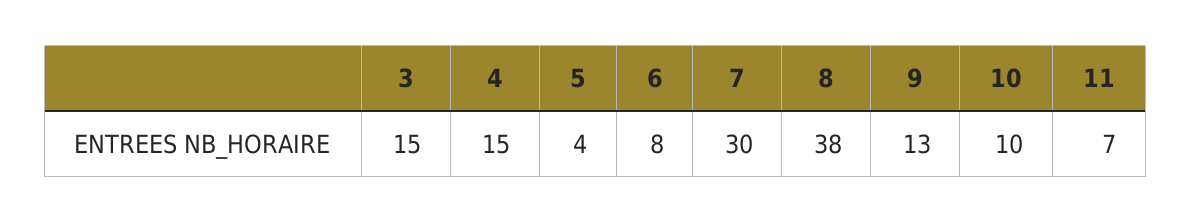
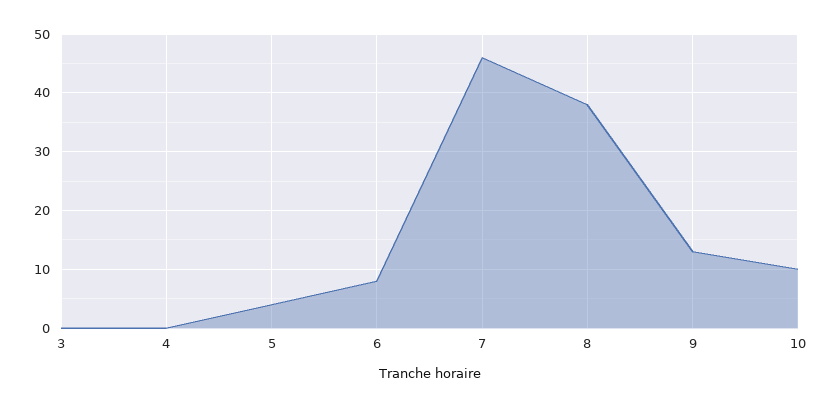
3: 15 -> 0
4: 15 -> 0
7: 30 -> 45
11: 7 -> none

